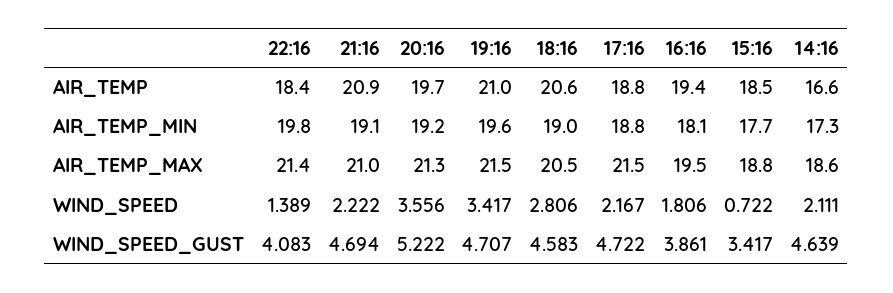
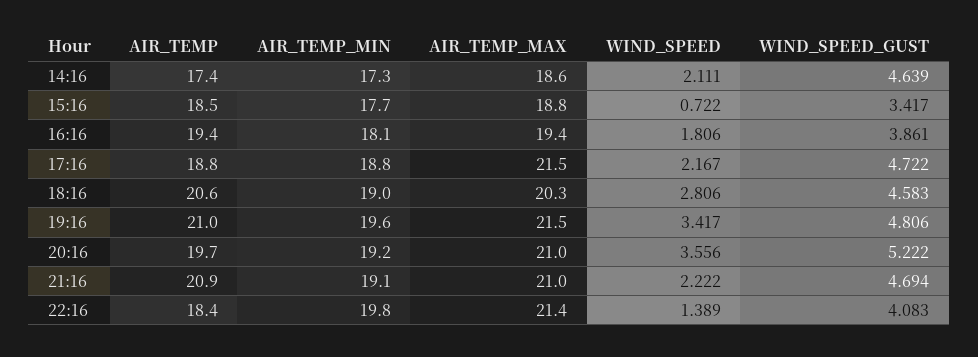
14:16, AIR_TEMP: 16.6 -> 17.4
20:16, AIR_TEMP_MAX: 21.3 -> 21
18:16, AIR_TEMP_MAX: 20.5 -> 20.3
16:16, AIR_TEMP_MAX: 19.5 -> 19.4
19:16, WIND_SPEED_GUST: 4.707 -> 4.806

